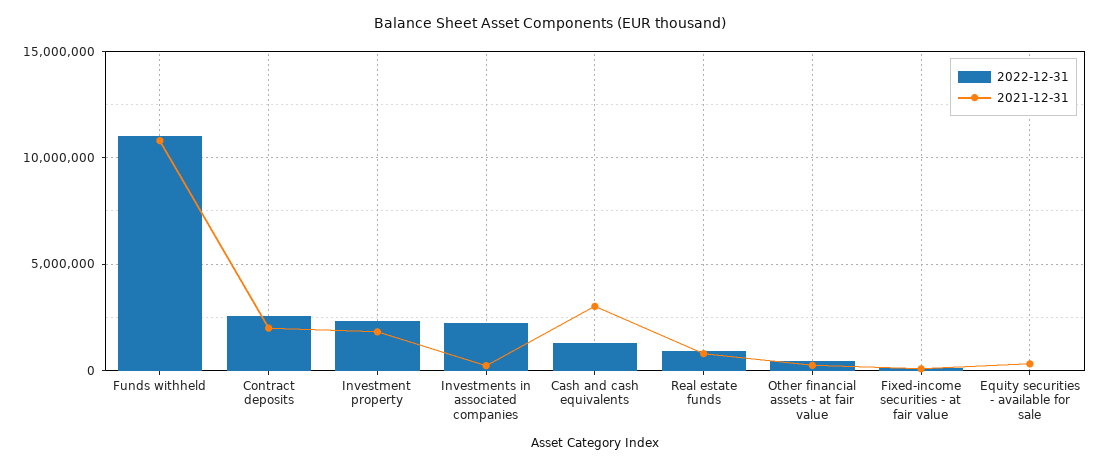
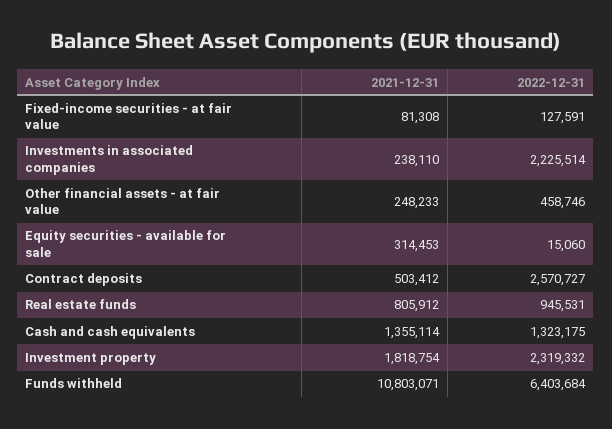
2022-12-31, Funds withheld: 11000000 -> 6403684
2021-12-31, Contract deposits: 2000000 -> 503412
2021-12-31, Cash and cash equivalents: 3000000 -> 1355114

